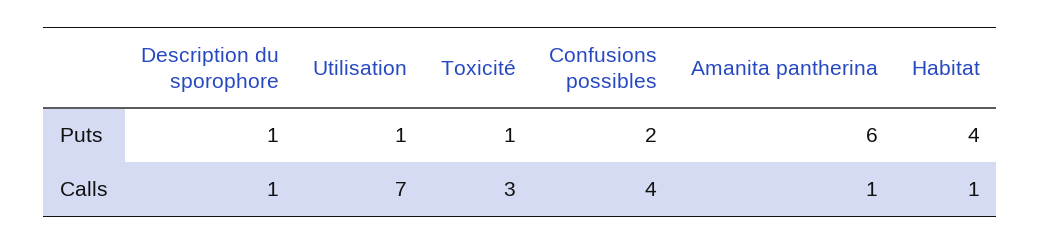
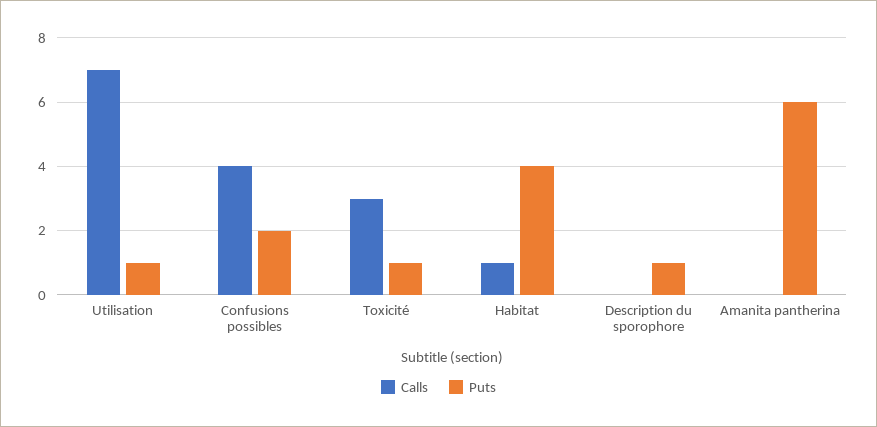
Calls, Description du sporophore: 1 -> 0
Calls, Amanita pantherina: 1 -> 0

